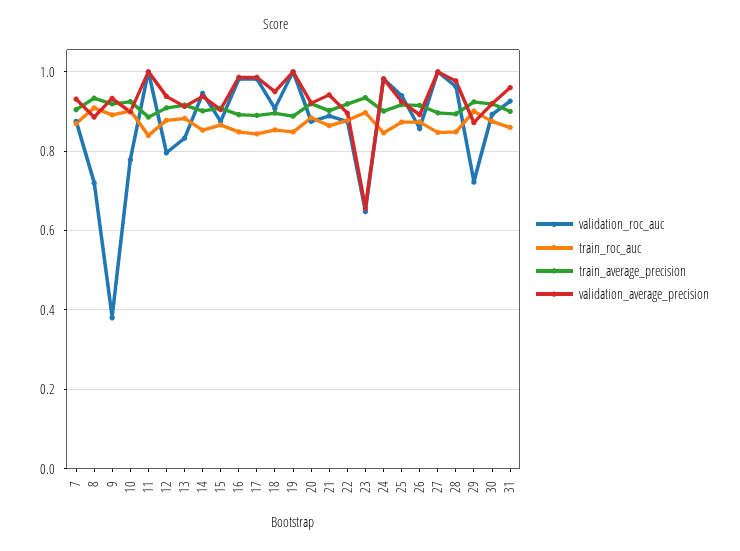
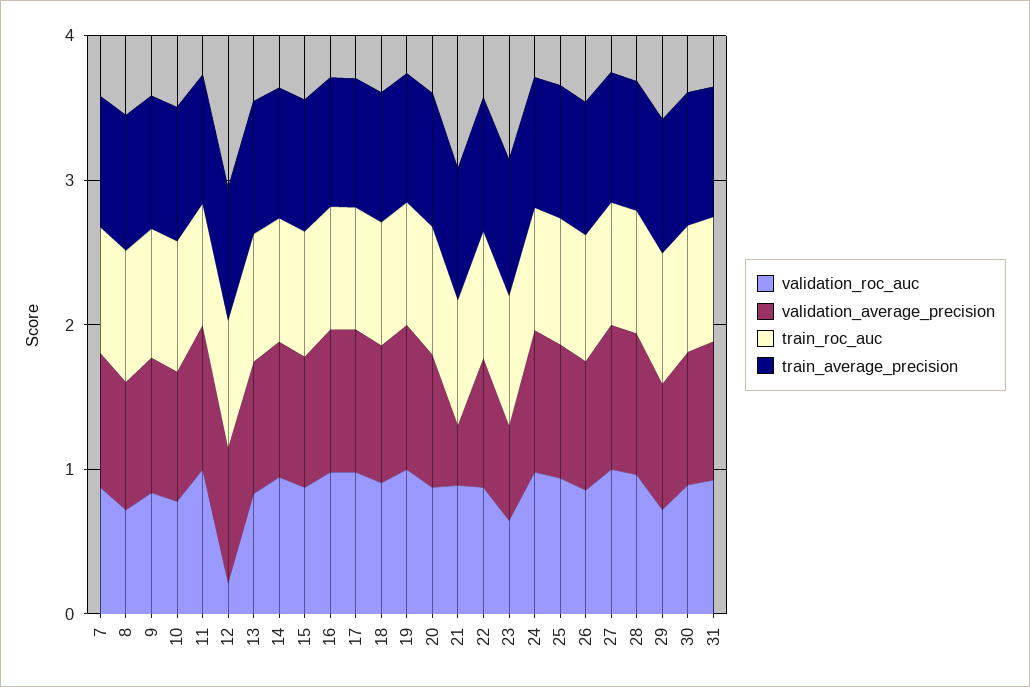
validation_roc_auc, 9: 0.38 -> 0.8
validation_roc_auc, 12: 0.8 -> 0.2
validation_average_precision, 21: 0.94 -> 0.4

